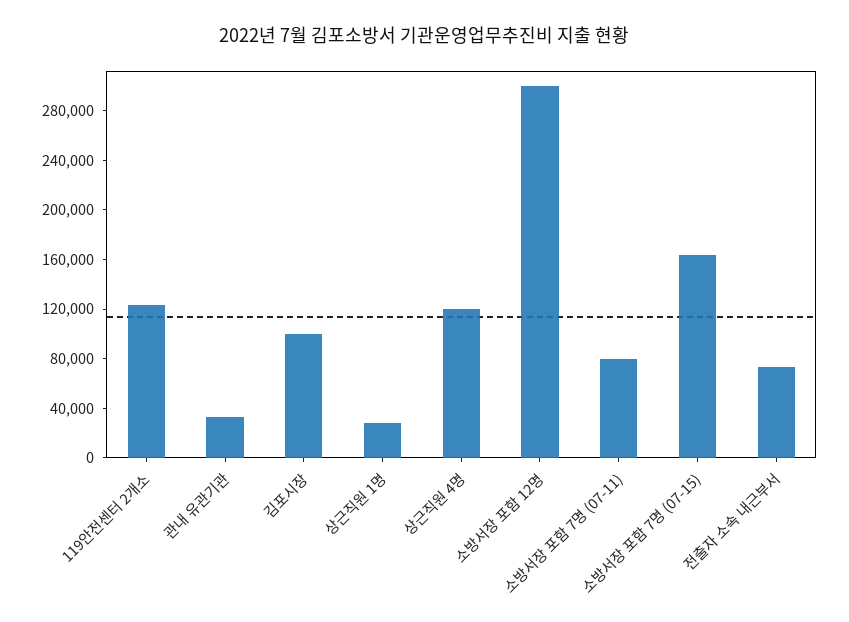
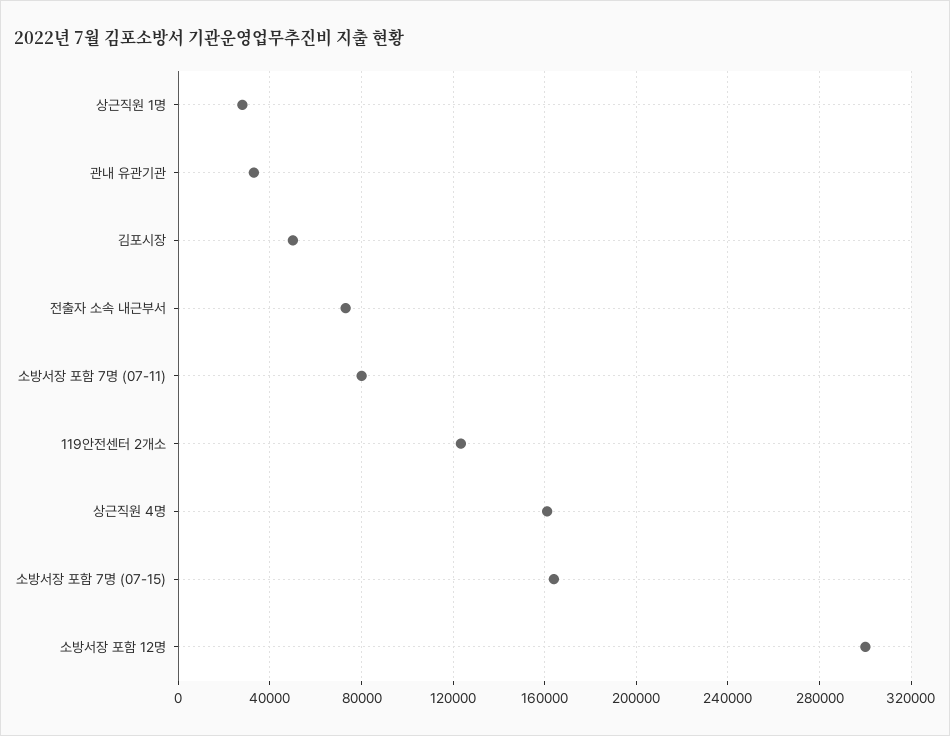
김포시장: 100000 -> 50000
상근직원 4명: 120000 -> 160000

